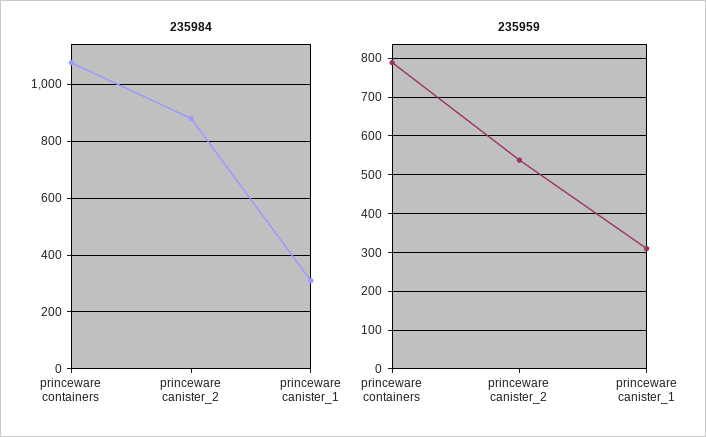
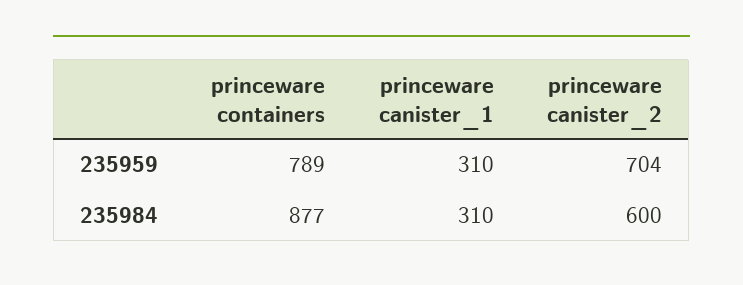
235984, princeware containers: 1075 -> 877
235984, princeware canister_2: 875 -> 600
235959, princeware canister_2: 540 -> 704

